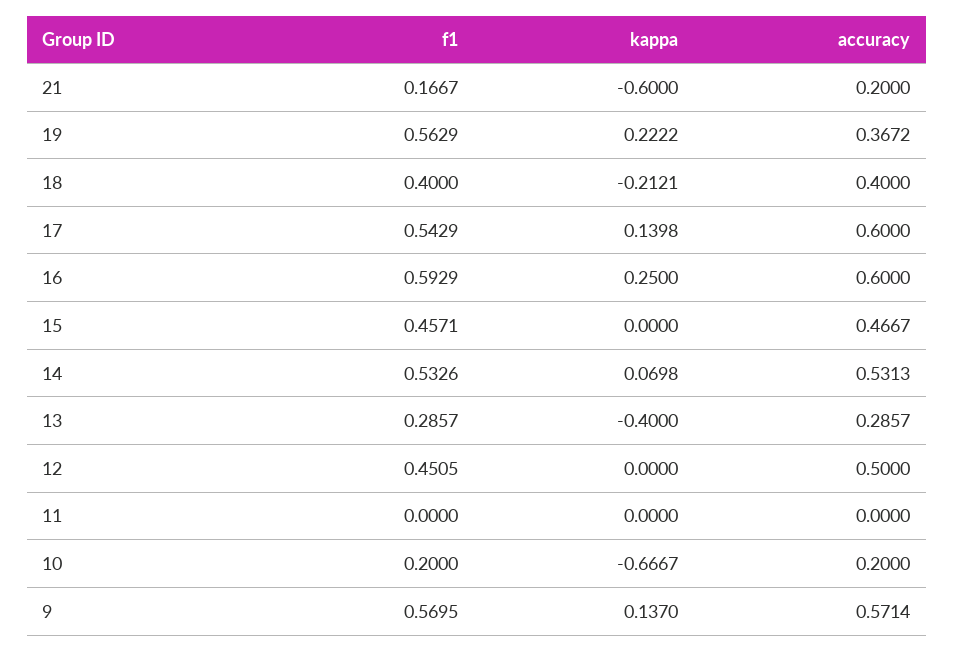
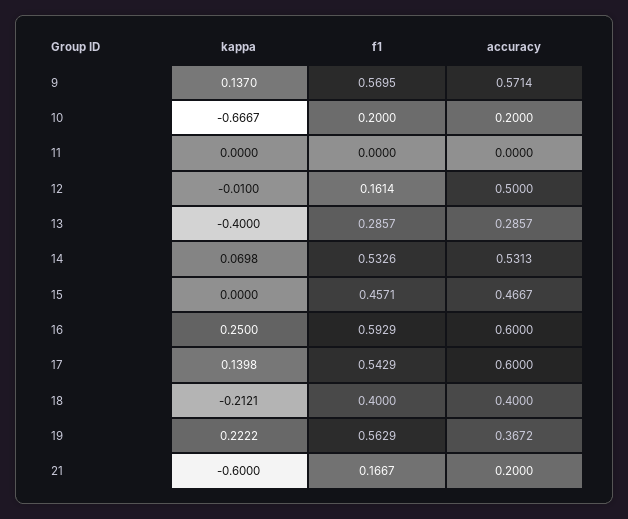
f1, 12: 0.4505 -> 0.1614
kappa, 12: 0 -> -0.01

